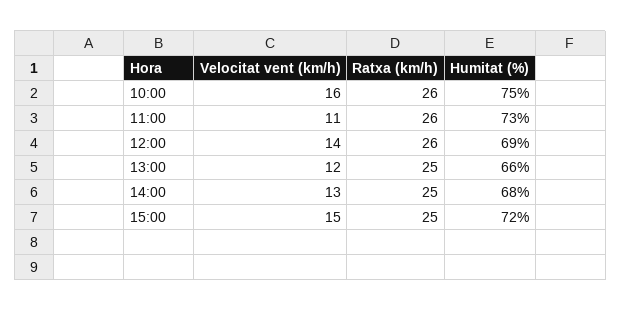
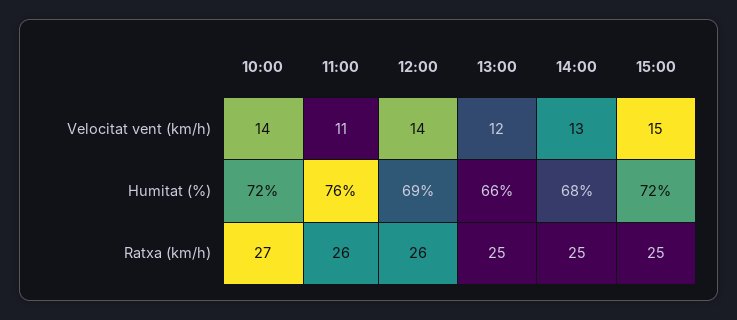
Velocitat vent (km/h), 10:00: 16 -> 14
Ratxa (km/h), 10:00: 26 -> 27
Humitat (%), 10:00: 75 -> 72
Humitat (%), 11:00: 73 -> 76

